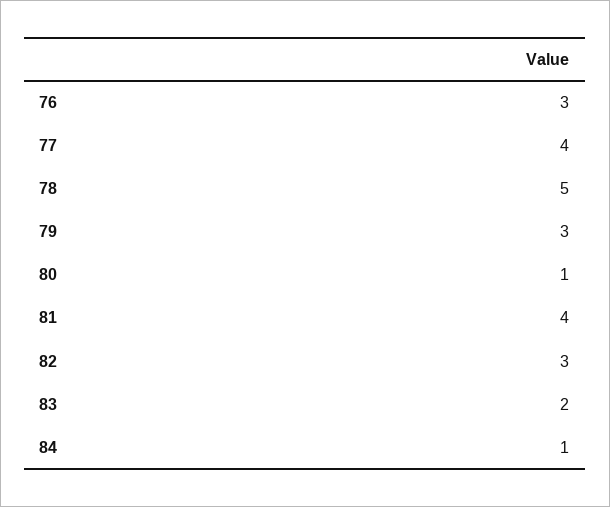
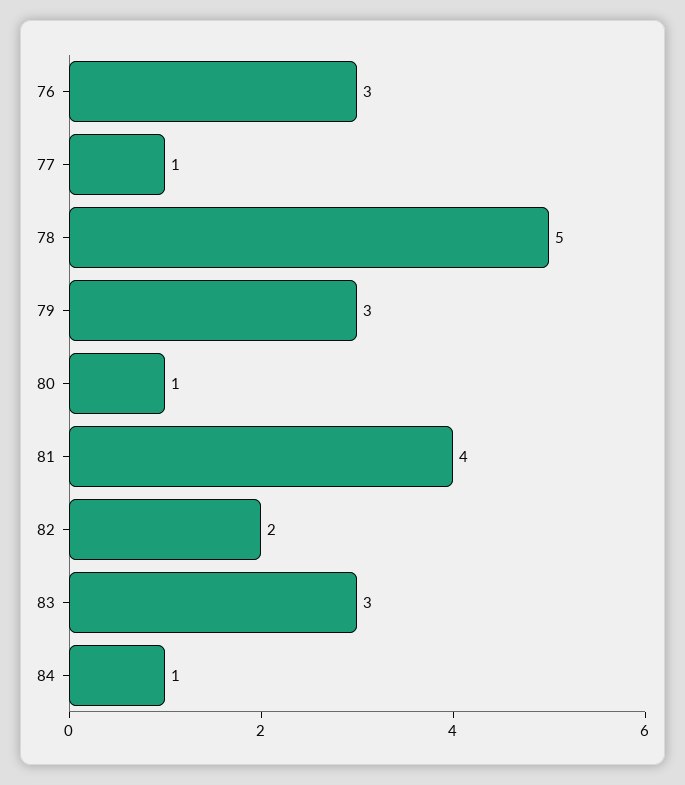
77: 4 -> 1
82: 3 -> 2
83: 2 -> 3

